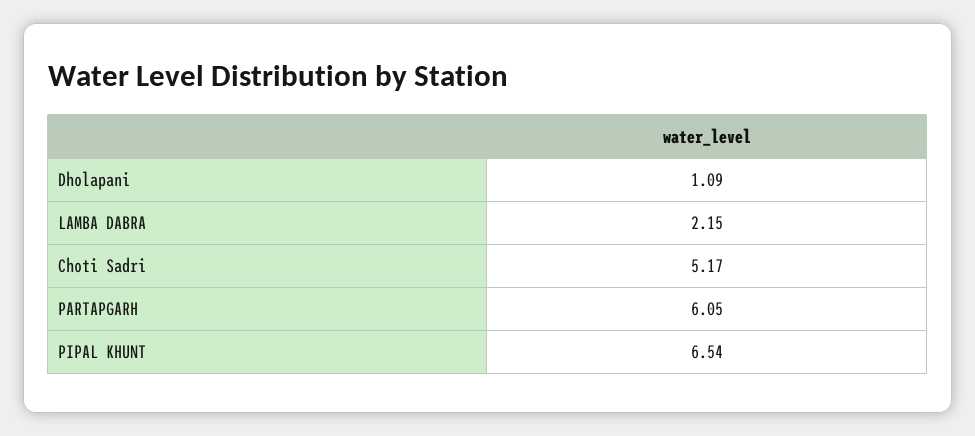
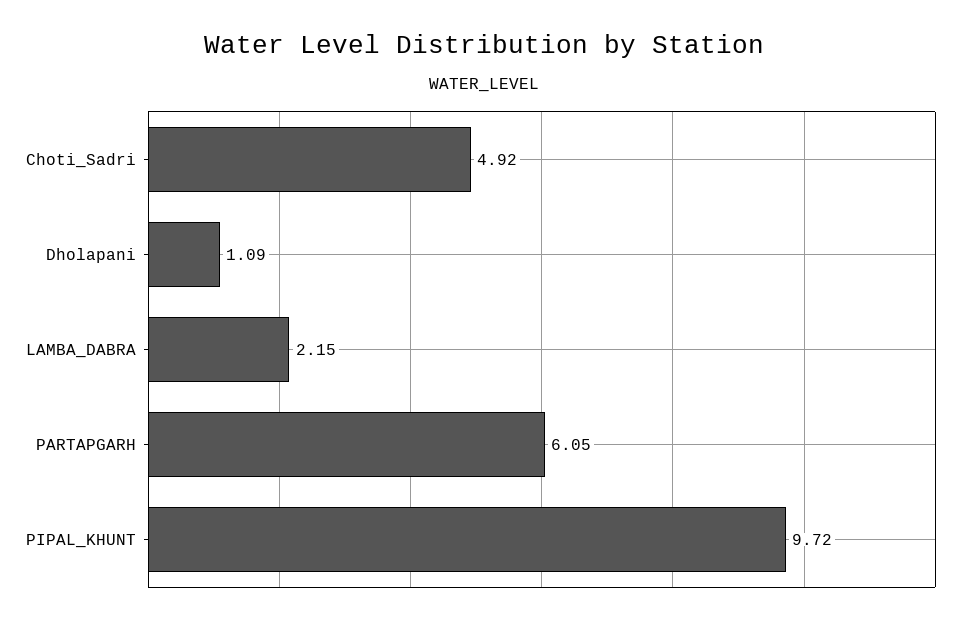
Choti Sadri: 5.17 -> 4.92
PIPAL KHUNT: 6.54 -> 9.72

